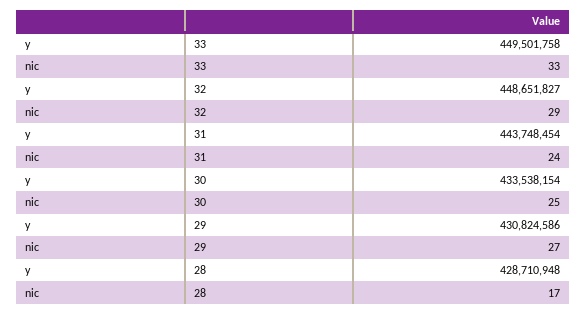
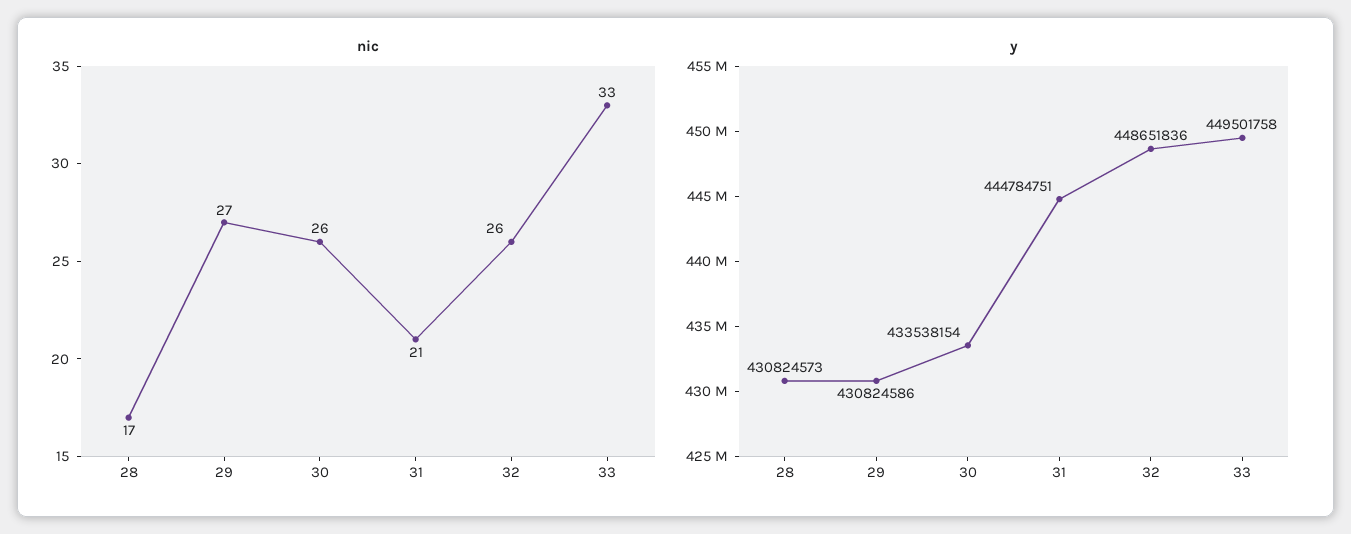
y, 32: 448651827 -> 448651836
nic, 32: 29 -> 26
y, 31: 443748454 -> 444784751
nic, 31: 24 -> 21
nic, 30: 25 -> 26
y, 28: 428710948 -> 430824573

